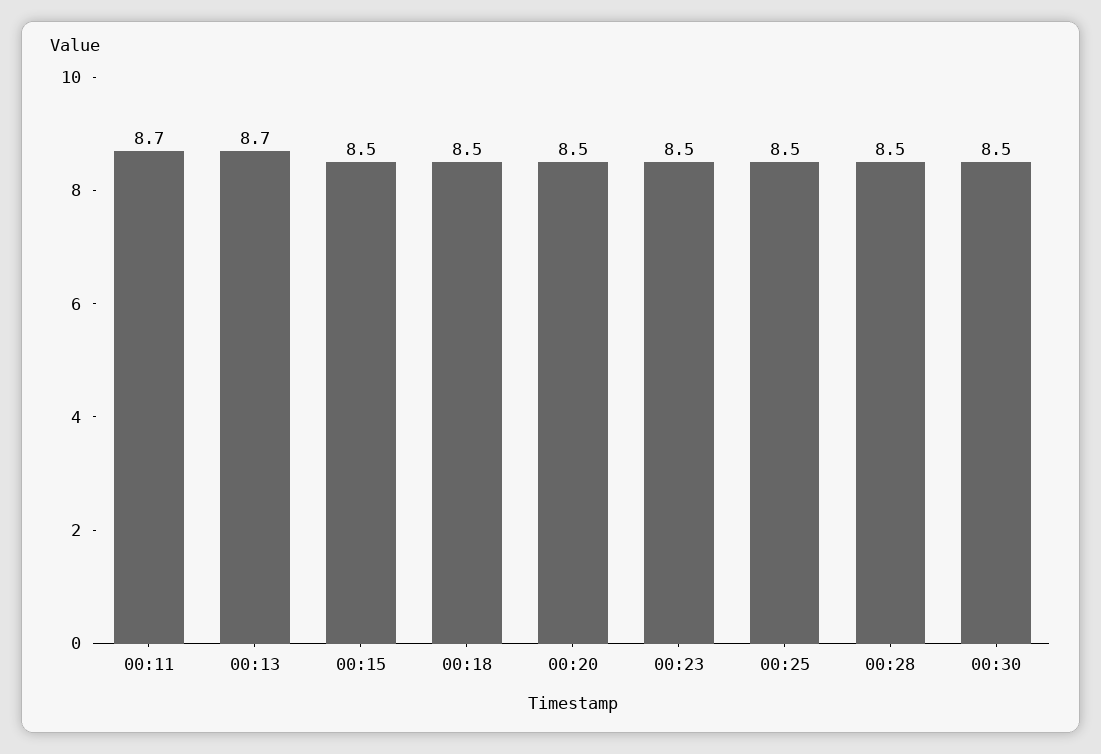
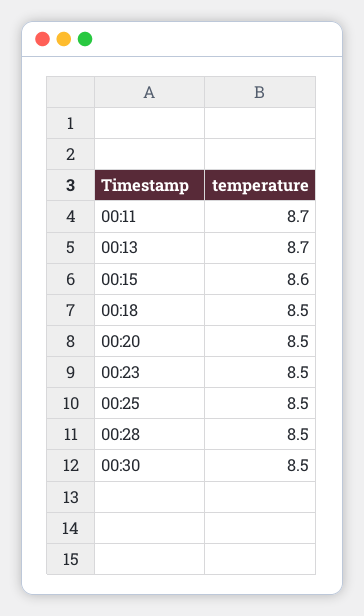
00:15: 8.5 -> 8.6

